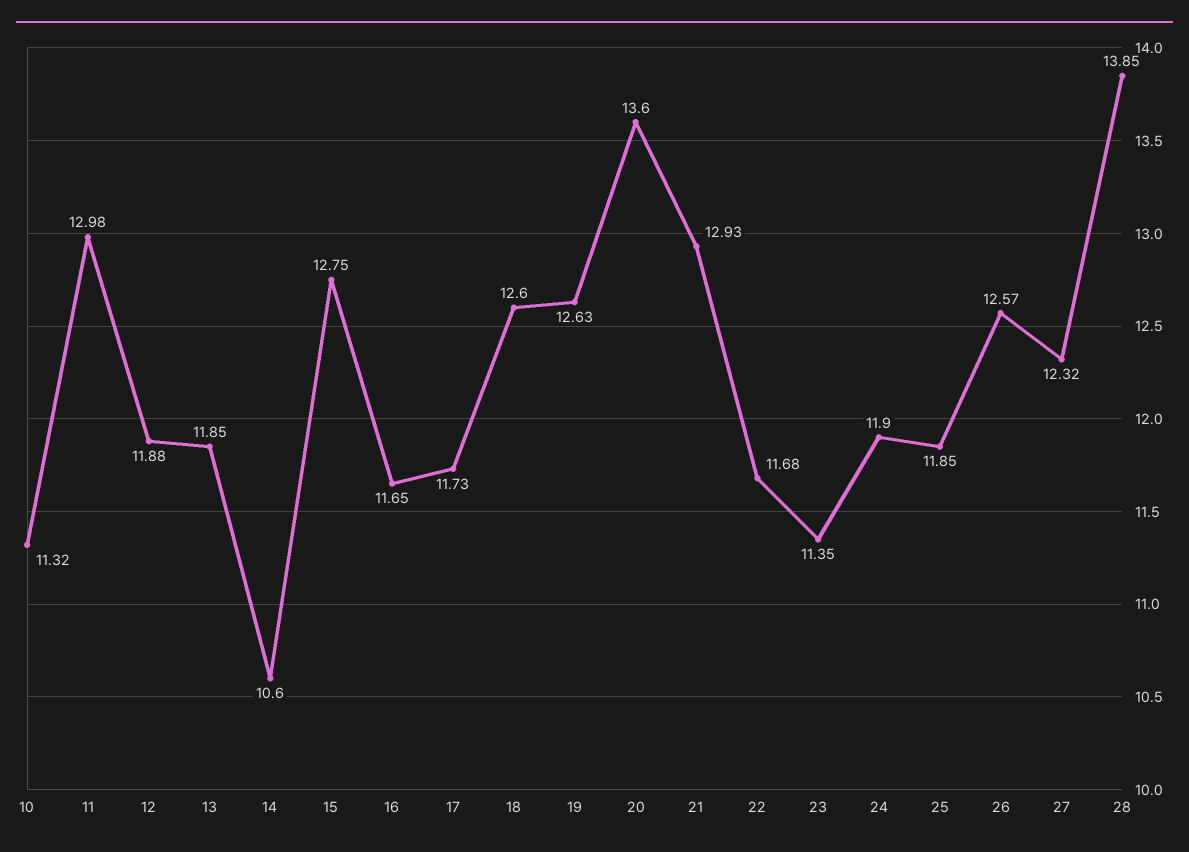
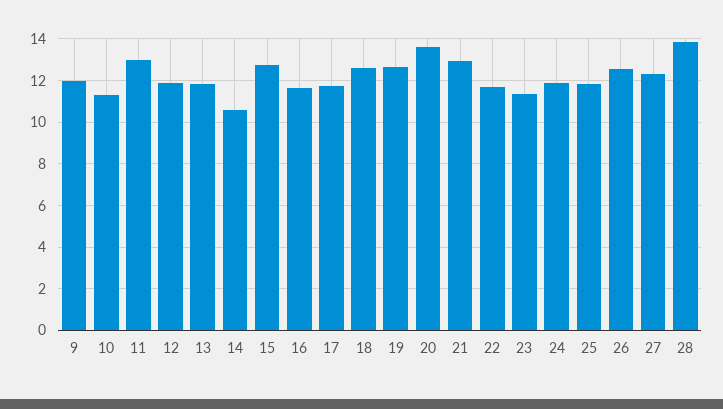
9: none -> 12

